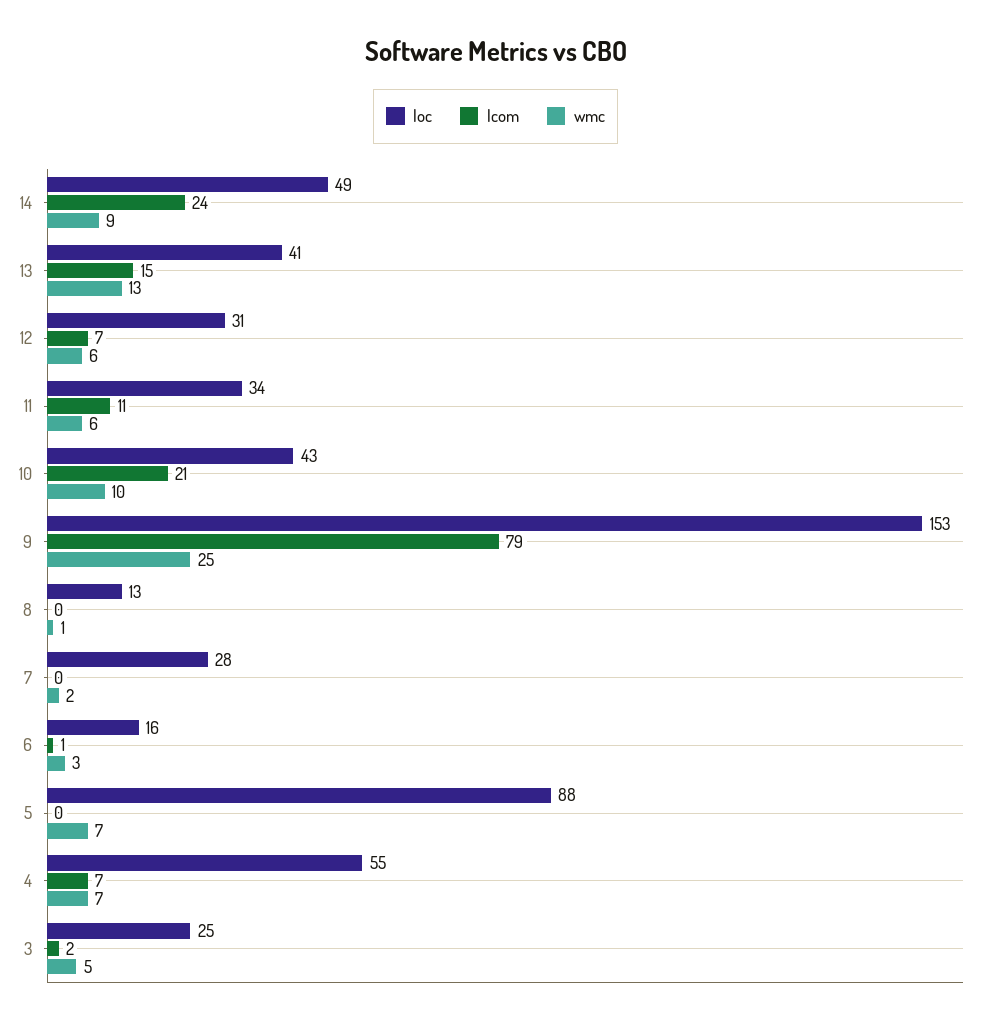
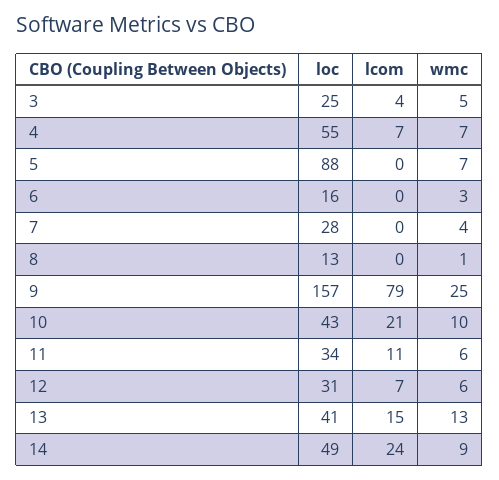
loc, 9: 153 -> 157
wmc, 7: 2 -> 4
lcom, 6: 1 -> 0
lcom, 3: 2 -> 4

